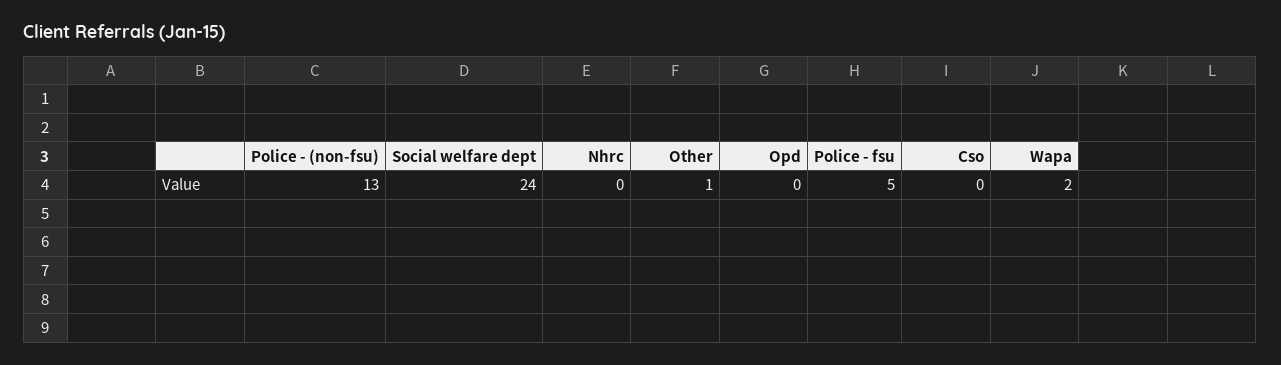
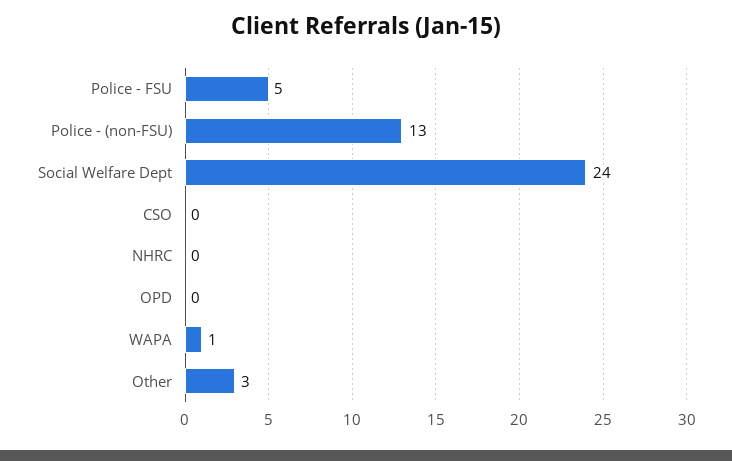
Other: 1 -> 3
Wapa: 2 -> 1

